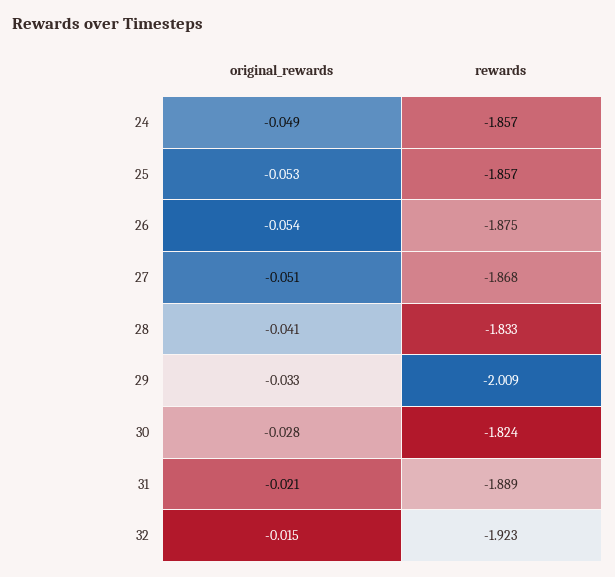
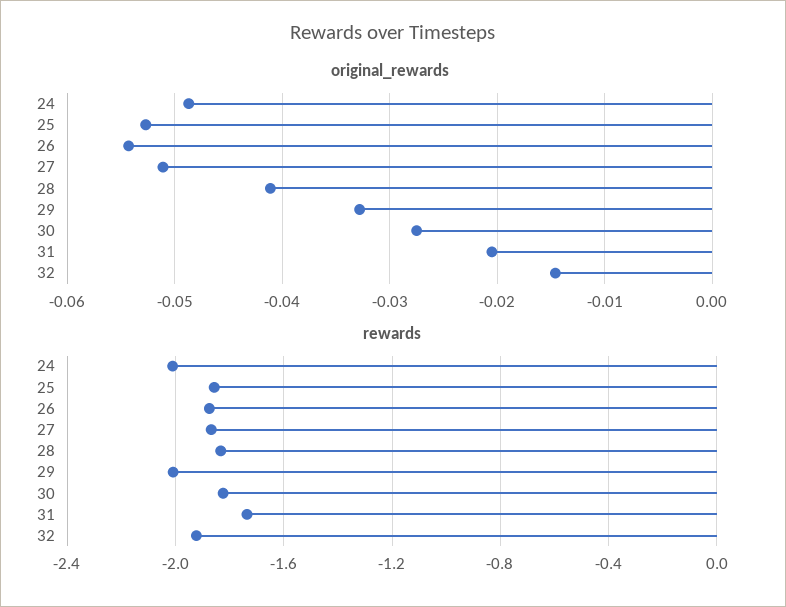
rewards, 24: -1.857 -> -2
rewards, 31: -1.889 -> -1.75

